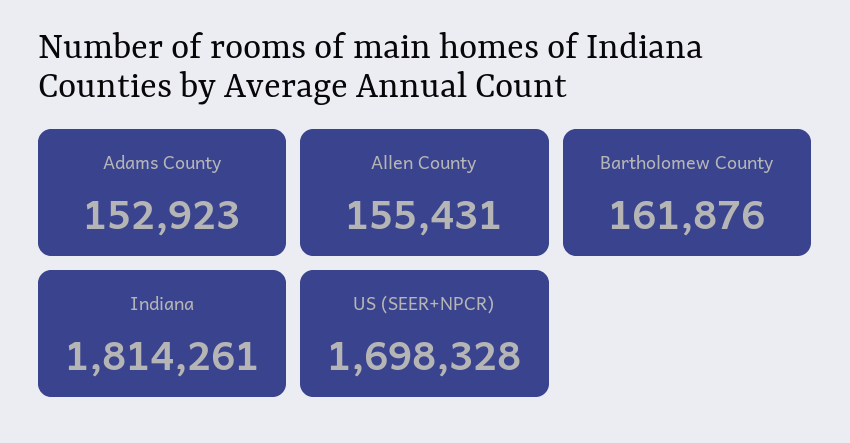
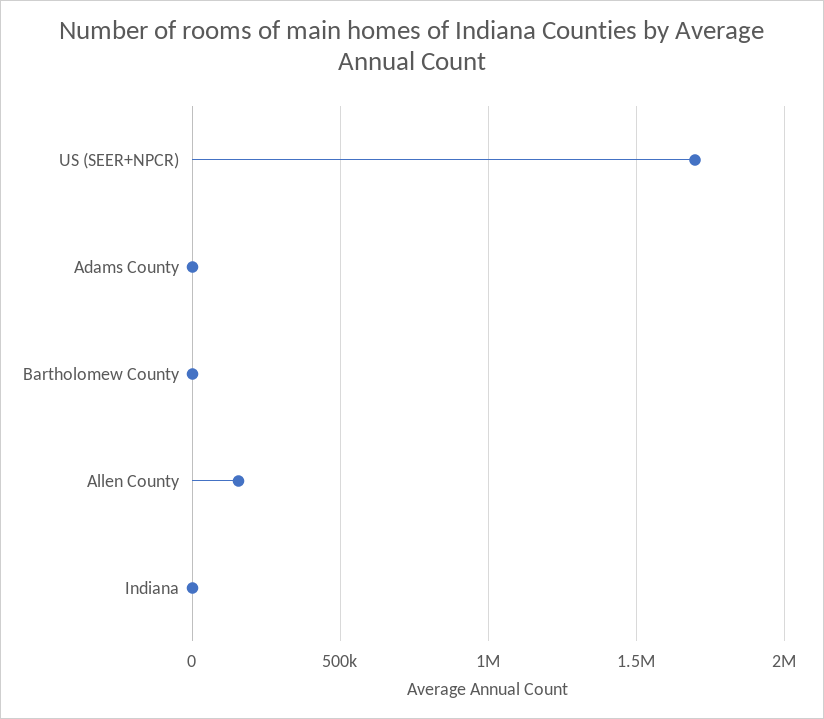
Adams County: 152923 -> 0
Bartholomew County: 161876 -> 0
Indiana: 1814261 -> 0

